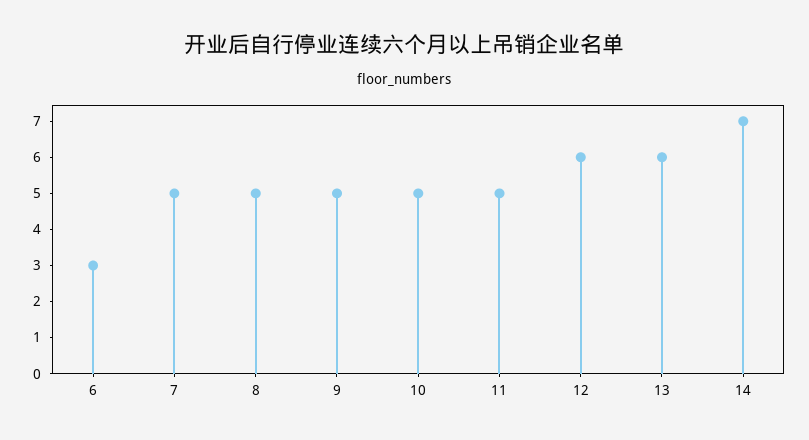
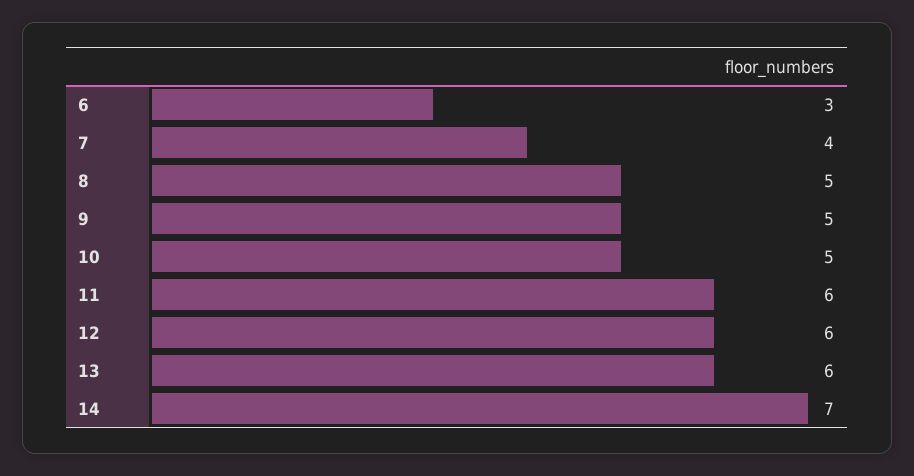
7: 5 -> 4
11: 5 -> 6

